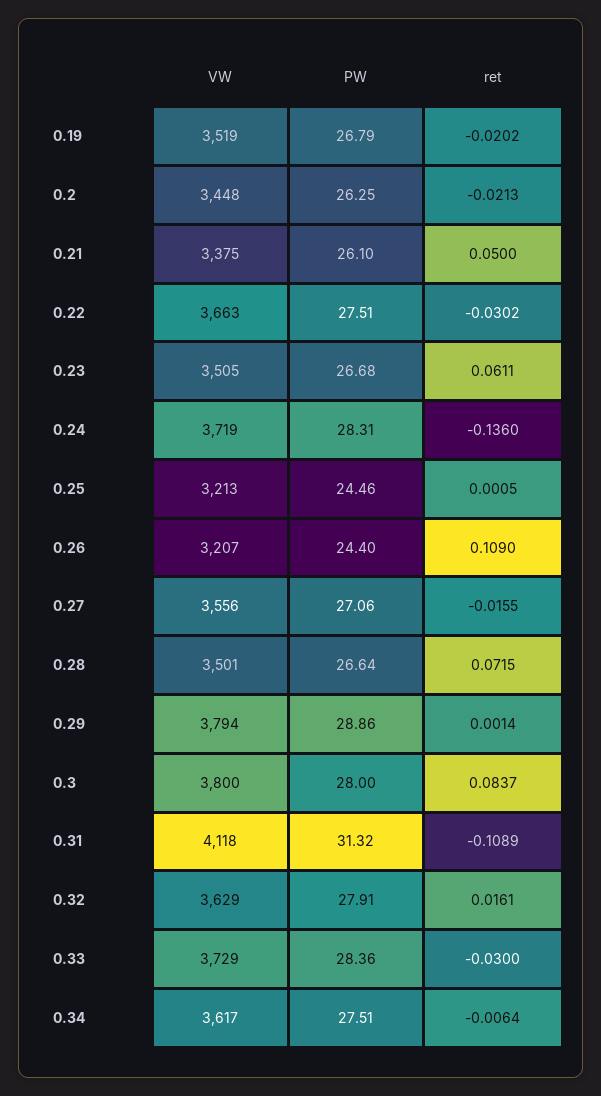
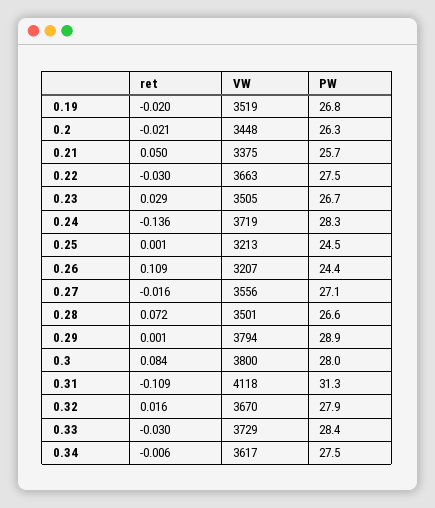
PW, 0.21: 26.1 -> 25.7
ret, 0.23: 0.0611 -> 0.029
VW, 0.32: 3629 -> 3670

